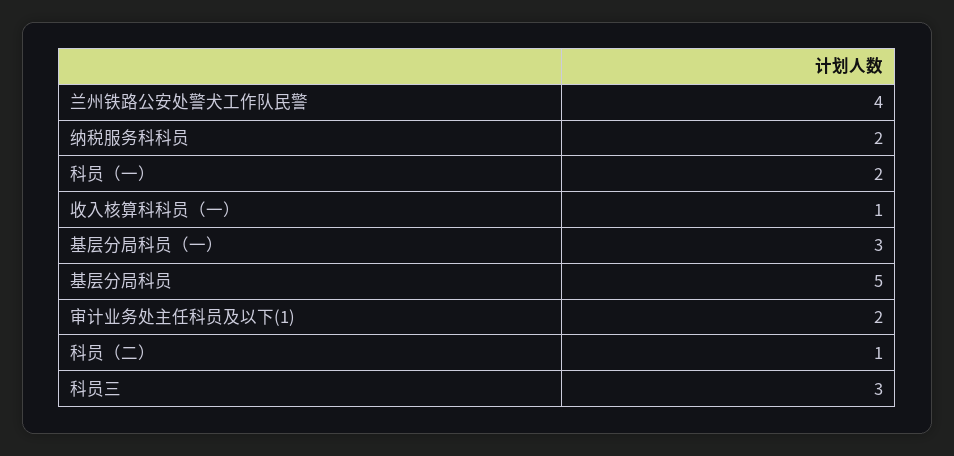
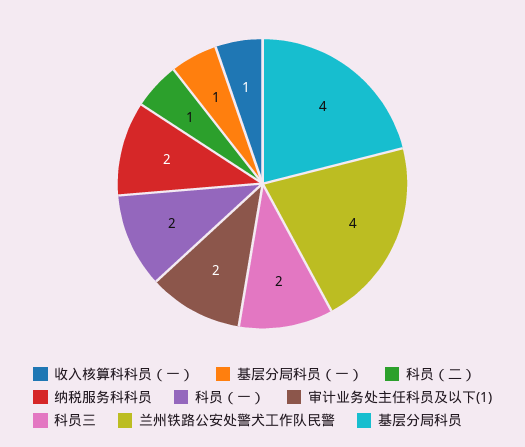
基层分局科员（一）: 3 -> 1
基层分局科员: 5 -> 4
科员三: 3 -> 2

